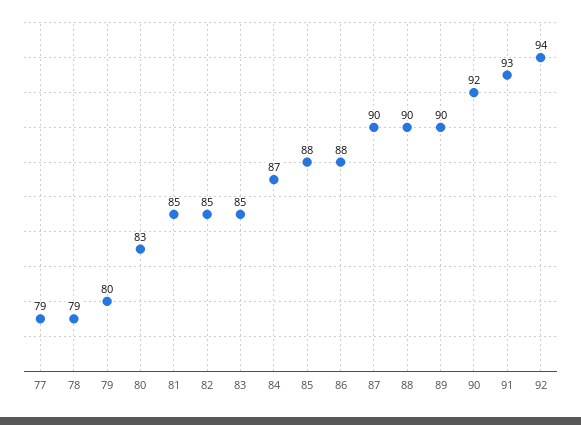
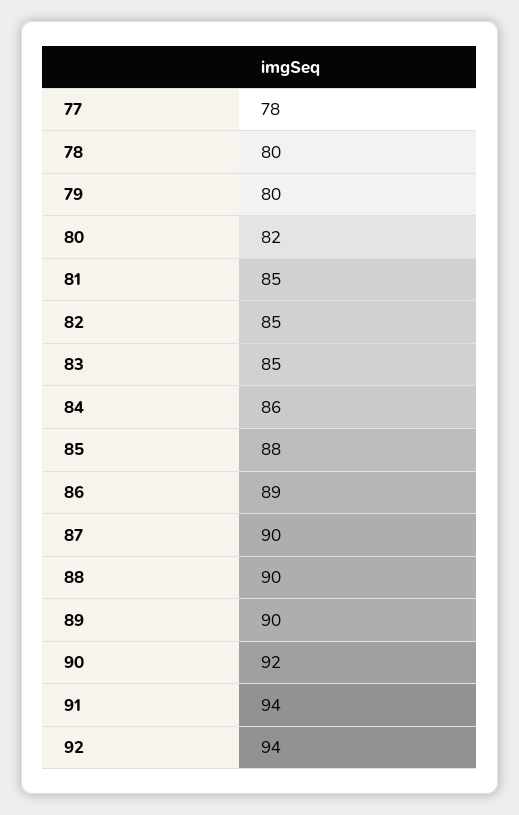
77: 79 -> 78
78: 79 -> 80
80: 83 -> 82
84: 87 -> 86
86: 88 -> 89
91: 93 -> 94

